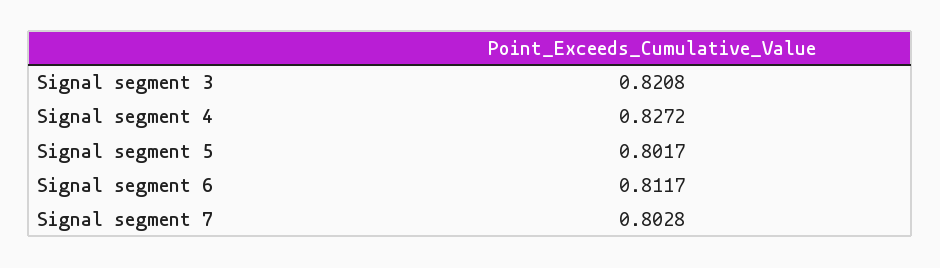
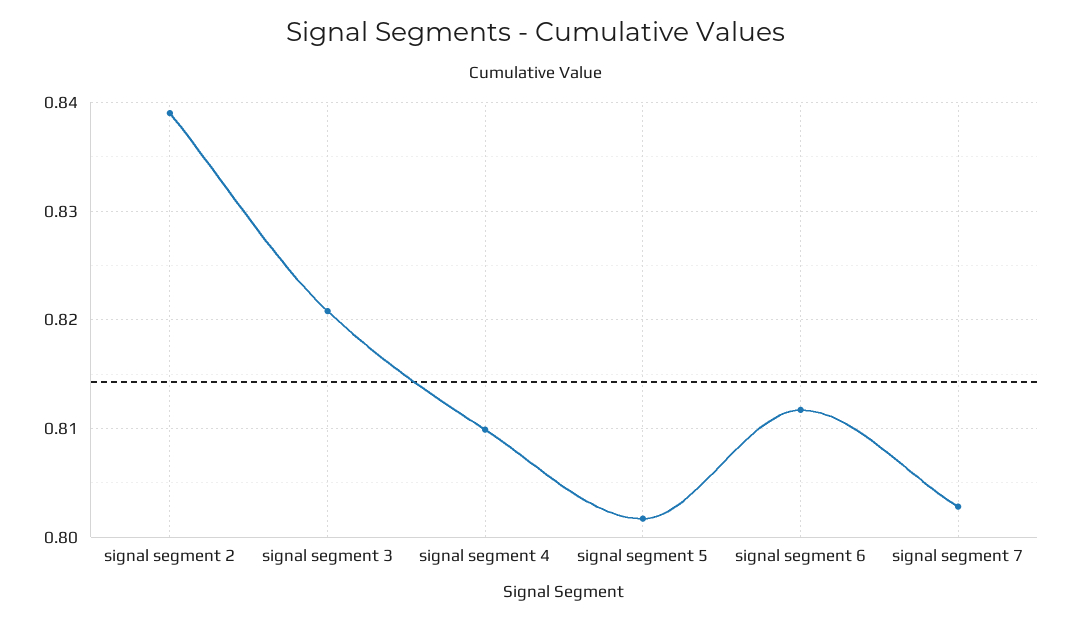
Signal segment 4: 0.8272 -> 0.81
signal segment 2: none -> 0.839

